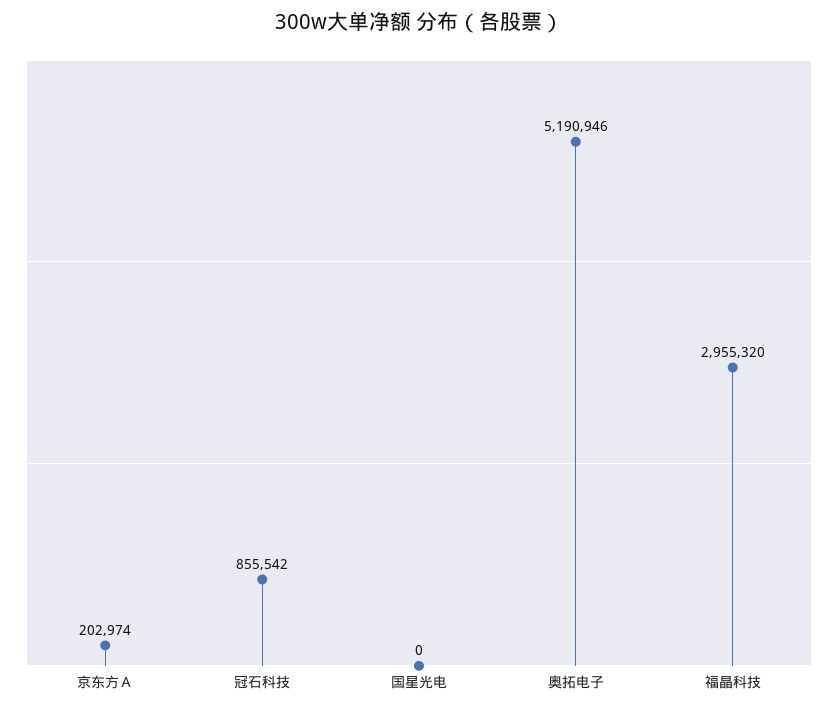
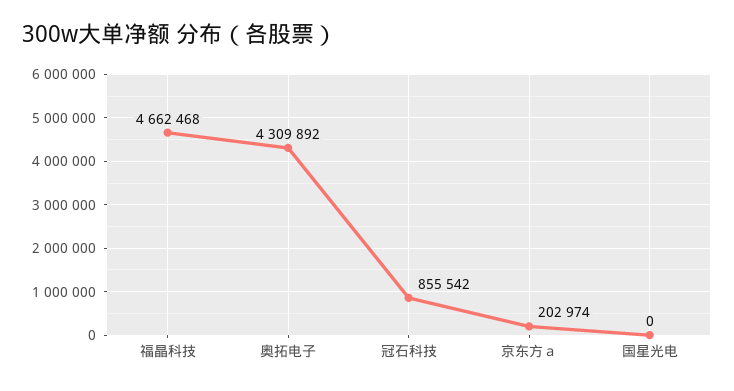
奥拓电子: 5190946 -> 4309892
福晶科技: 2955320 -> 4662468

